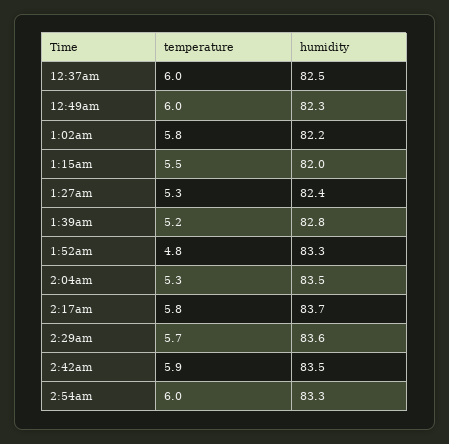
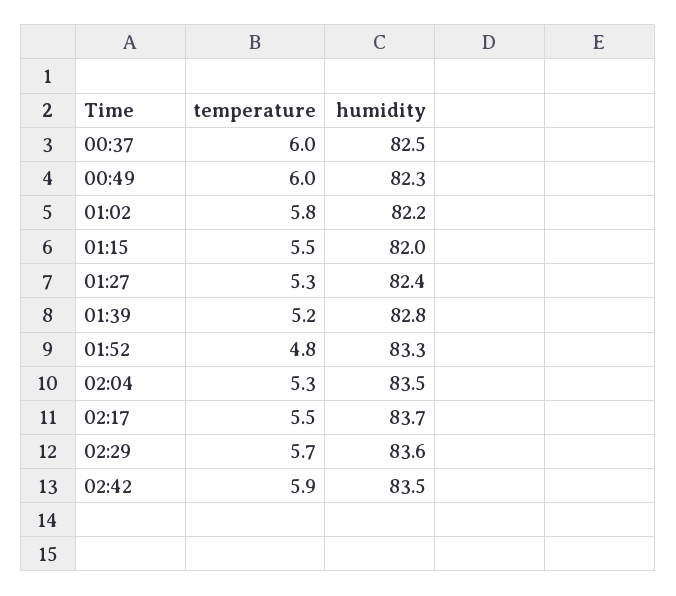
temperature, 2:17am: 5.8 -> 5.5
temperature, 2:54am: 6 -> none
humidity, 2:54am: 83.3 -> none

